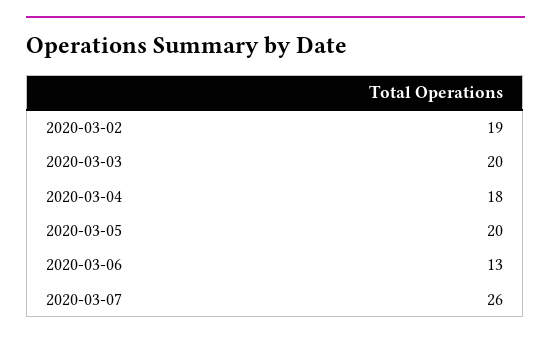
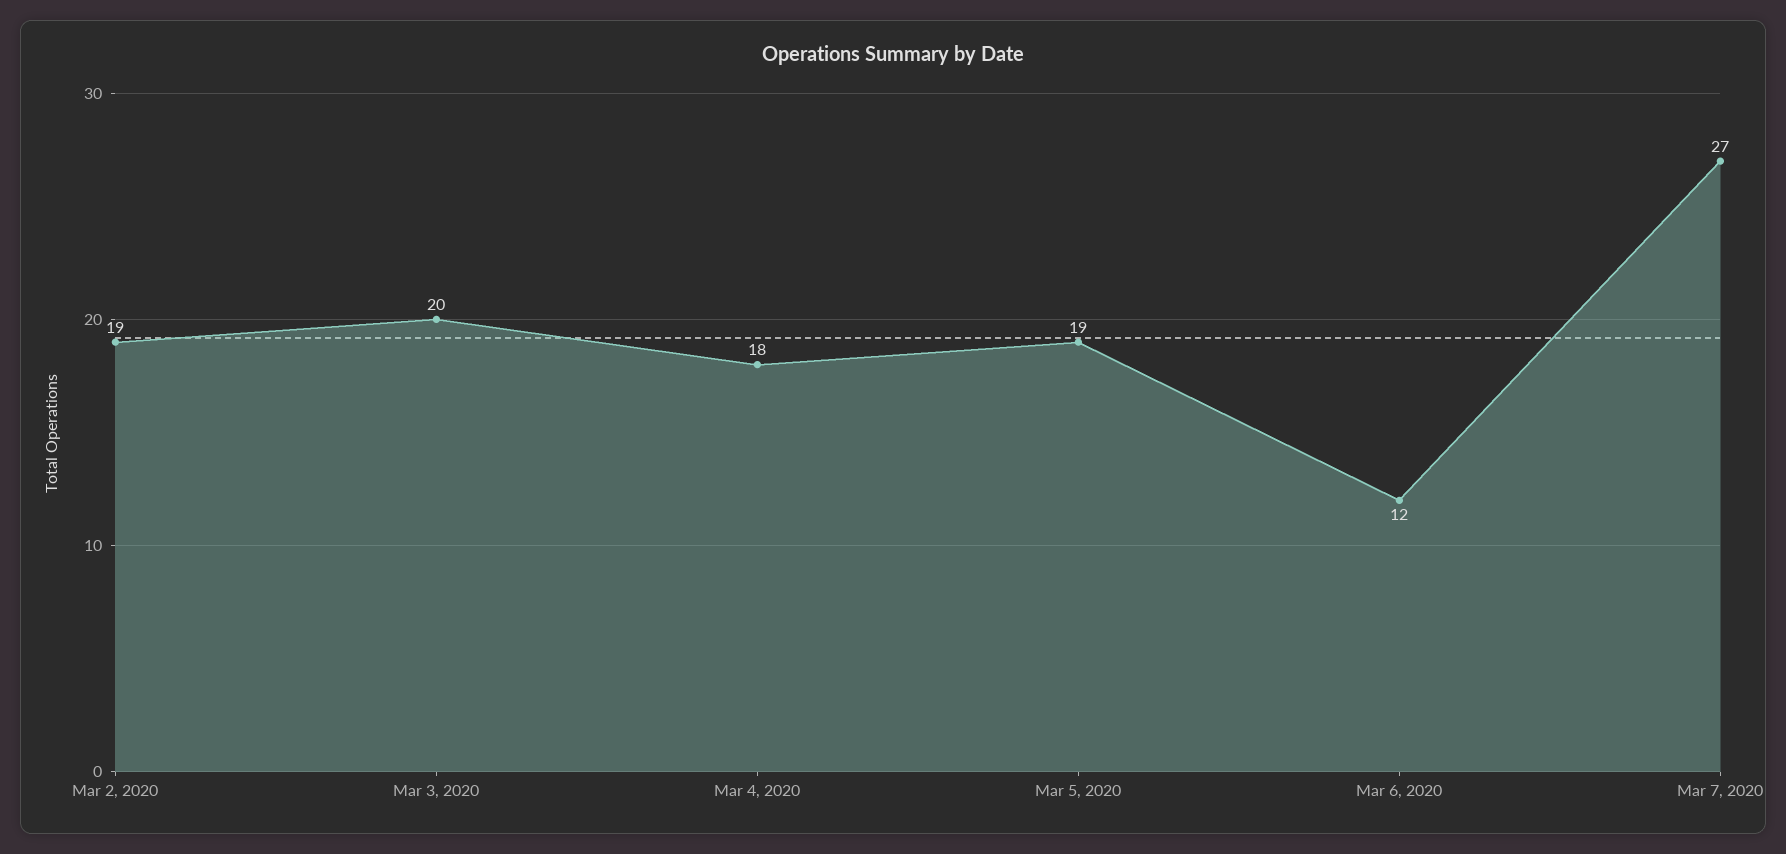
2020-03-05: 20 -> 19
2020-03-06: 13 -> 12
2020-03-07: 26 -> 27

